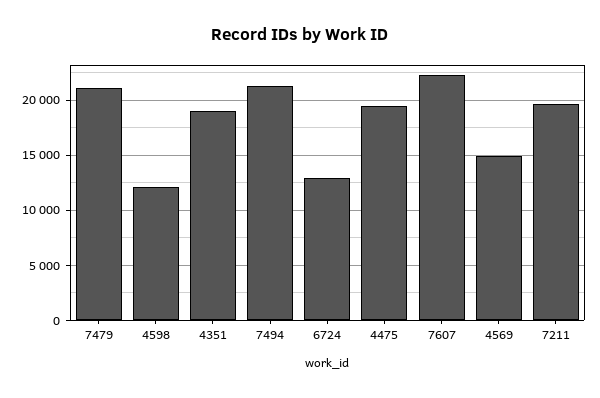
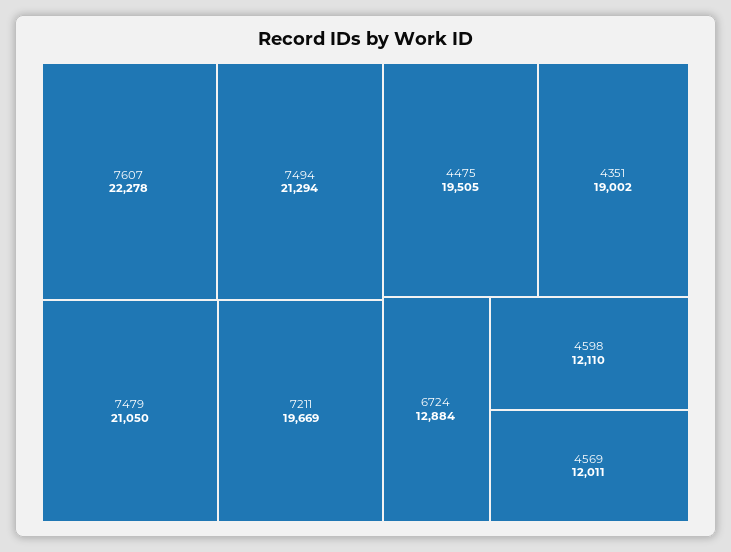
4569: 15000 -> 12011

